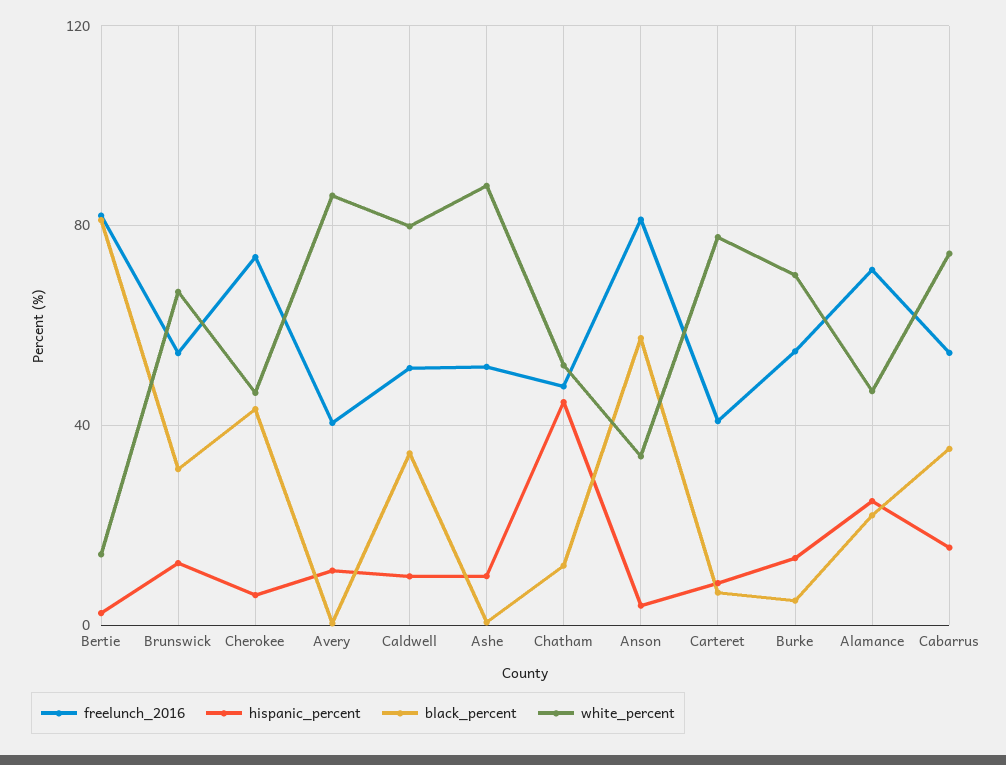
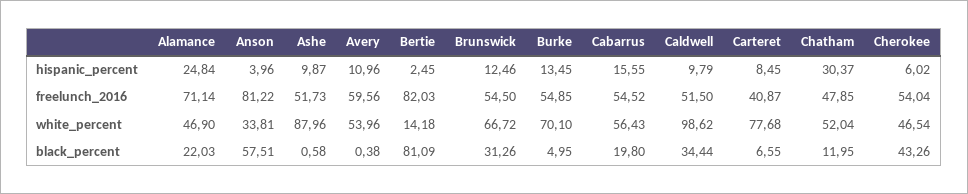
freelunch_2016, Cherokee: 75 -> 54.04
freelunch_2016, Avery: 40 -> 59.56
white_percent, Avery: 85 -> 53.96
white_percent, Caldwell: 80 -> 98.62
hispanic_percent, Chatham: 45 -> 30.37
black_percent, Cabarrus: 35 -> 19.8
white_percent, Cabarrus: 75 -> 56.43

